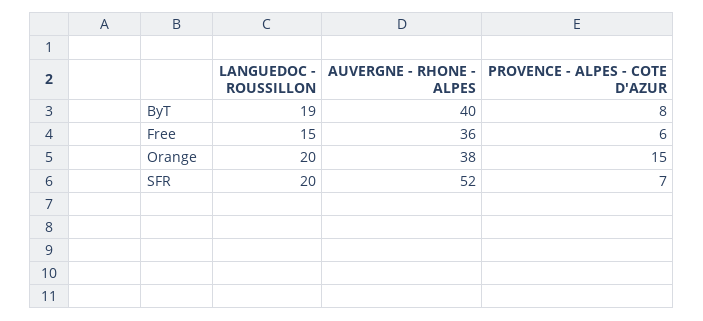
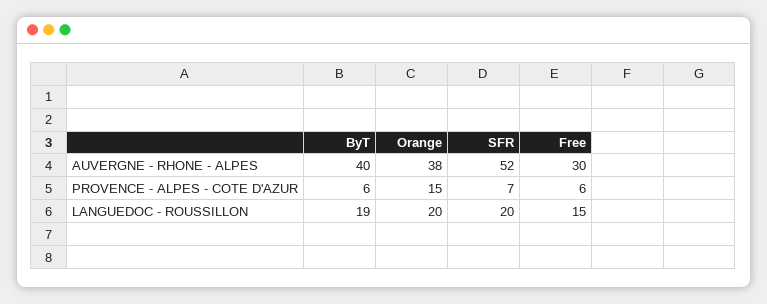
PROVENCE - ALPES - COTE D'AZUR, ByT: 8 -> 6
AUVERGNE - RHONE - ALPES, Free: 36 -> 30

